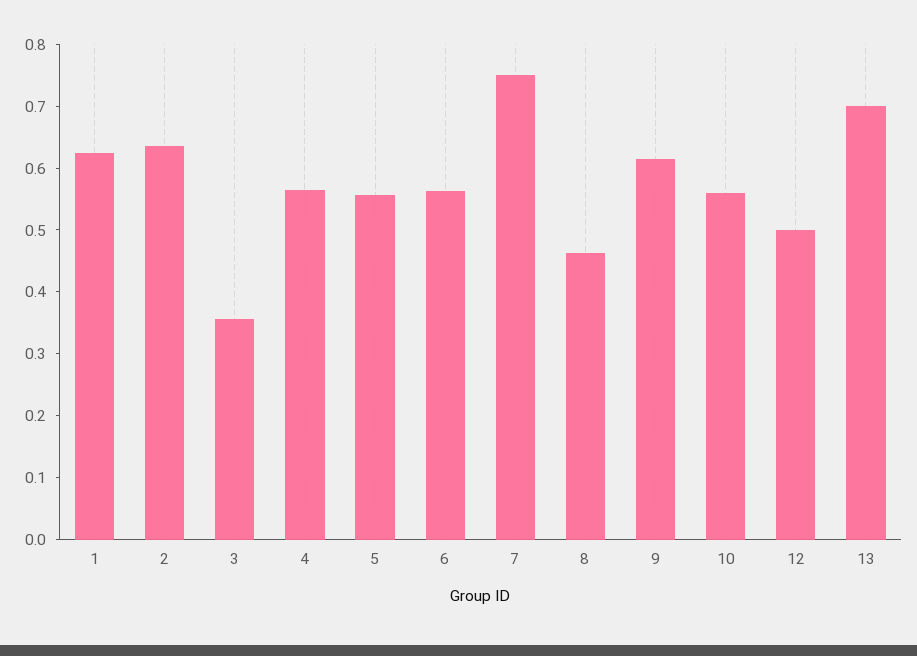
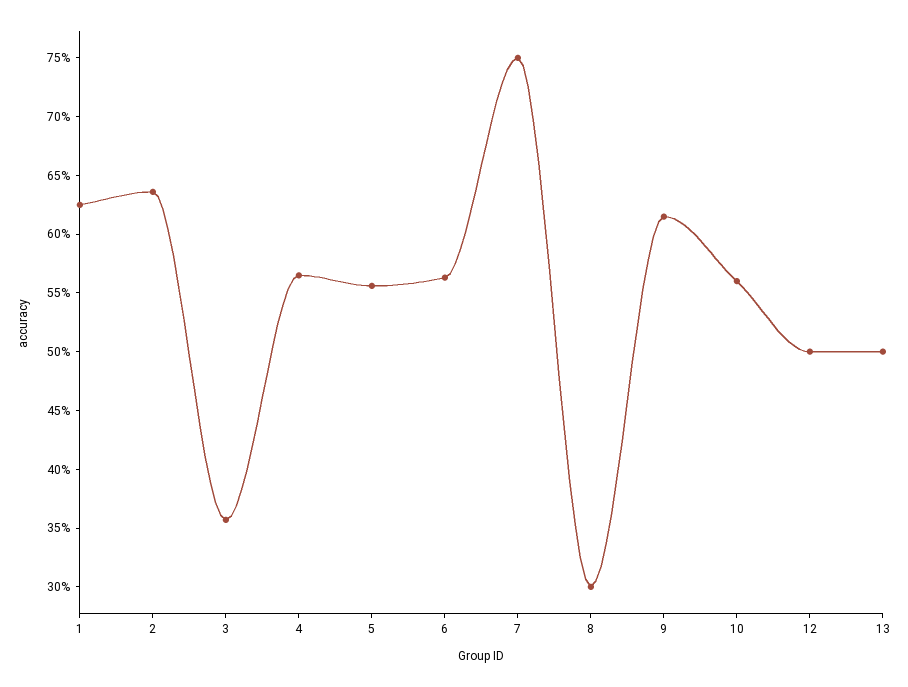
8: 0.46 -> 0.3
13: 0.7 -> 0.5

